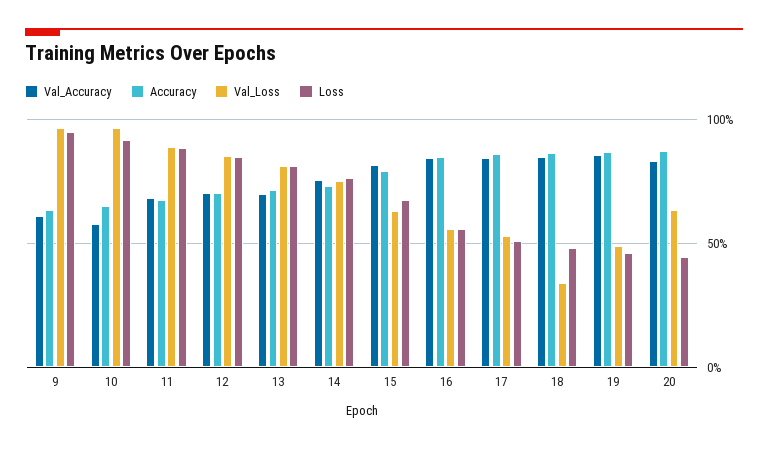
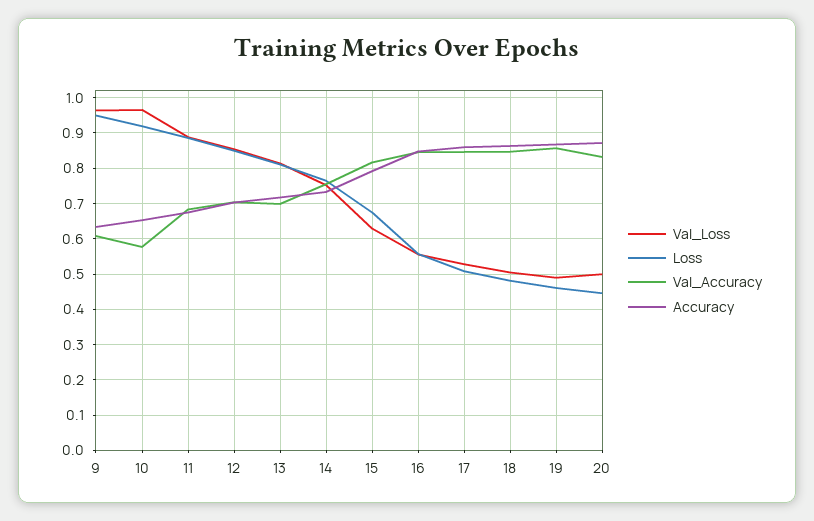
Val_Loss, 18: 0.35 -> 0.5
Val_Loss, 20: 0.65 -> 0.5

